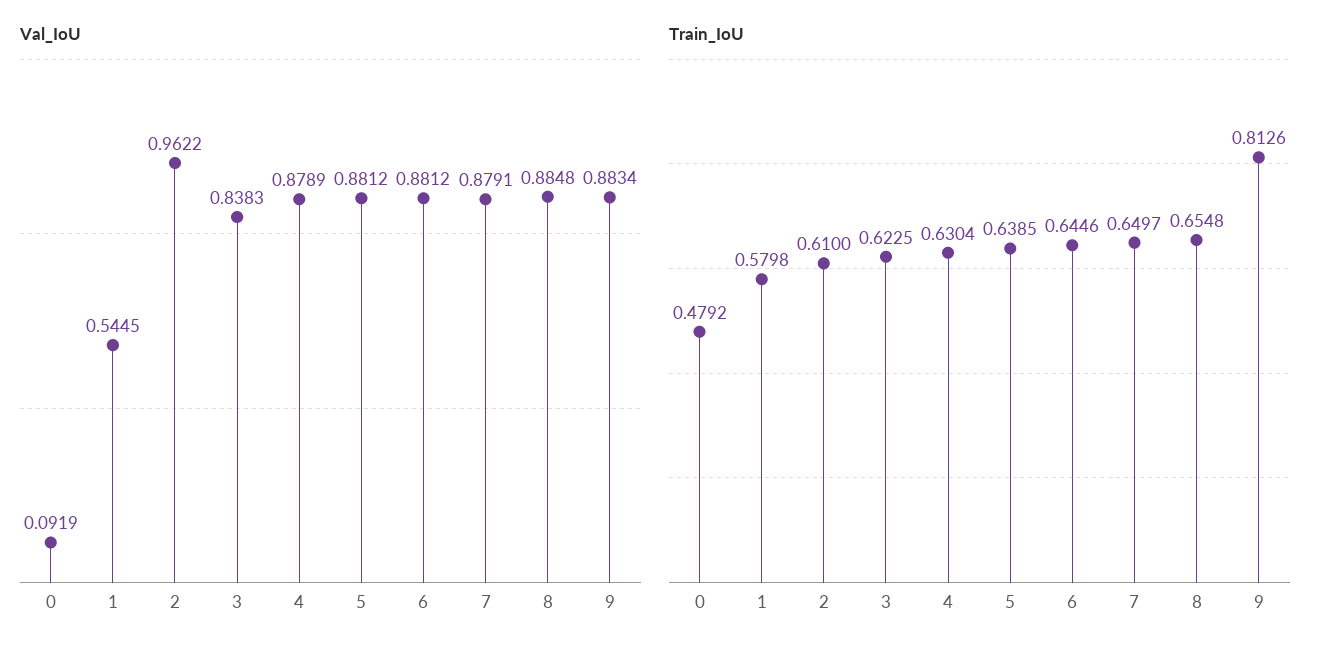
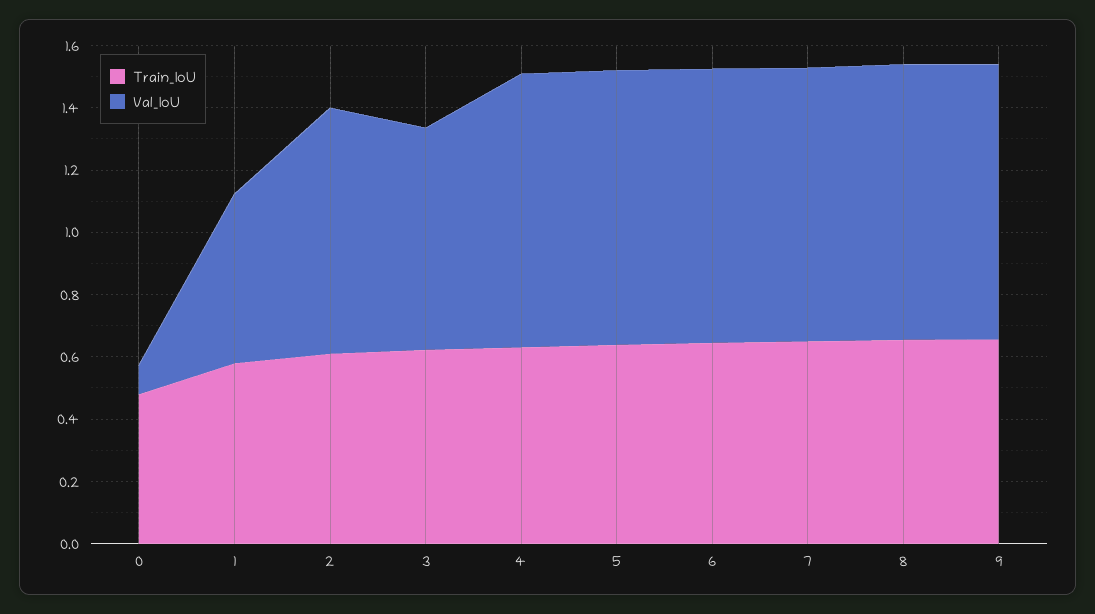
Val_IoU, 2: 0.9622 -> 0.8
Val_IoU, 3: 0.8383 -> 0.7
Train_IoU, 9: 0.8126 -> 0.65

